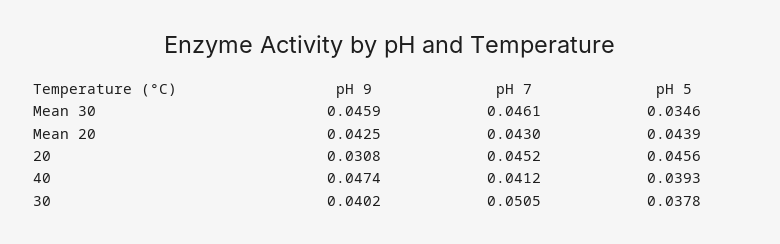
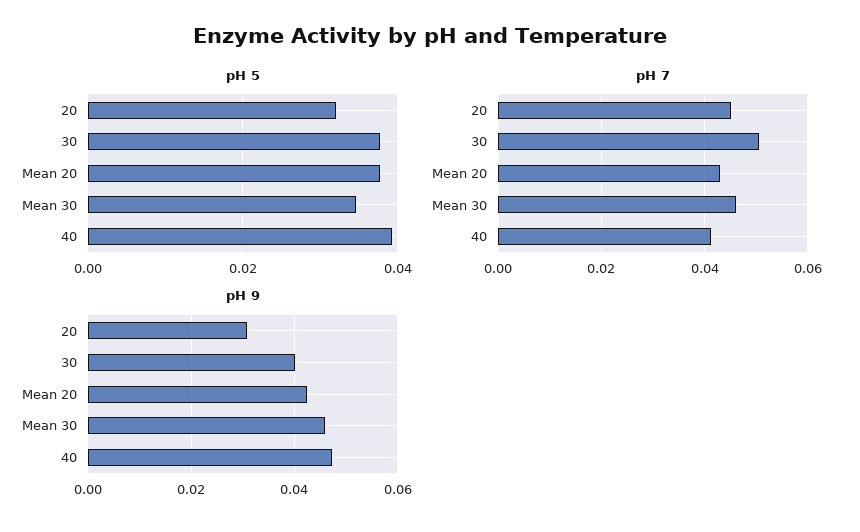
pH 5, Mean 20: 0.0439 -> 0.038
pH 5, 20: 0.0456 -> 0.032

